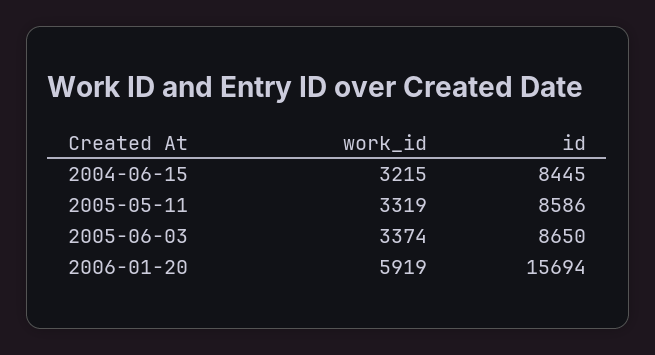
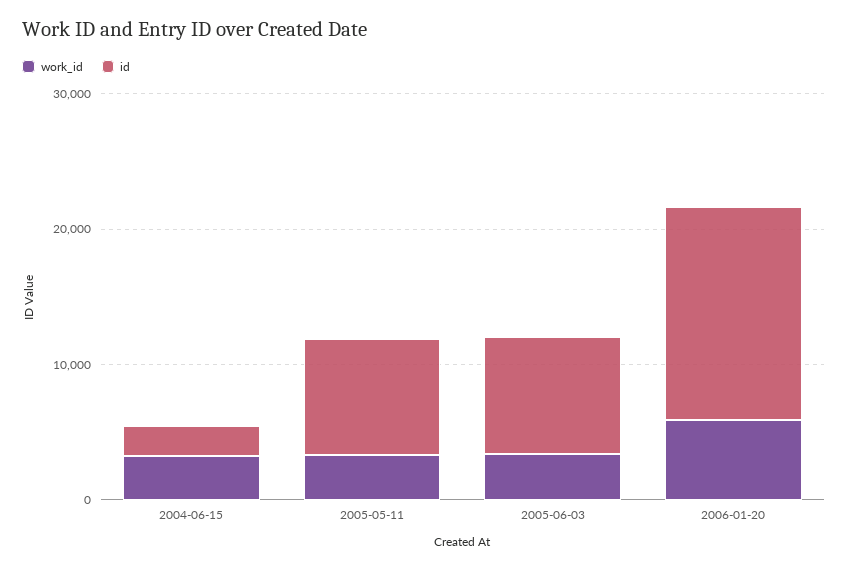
id, 2004-06-15: 8445 -> 2000

